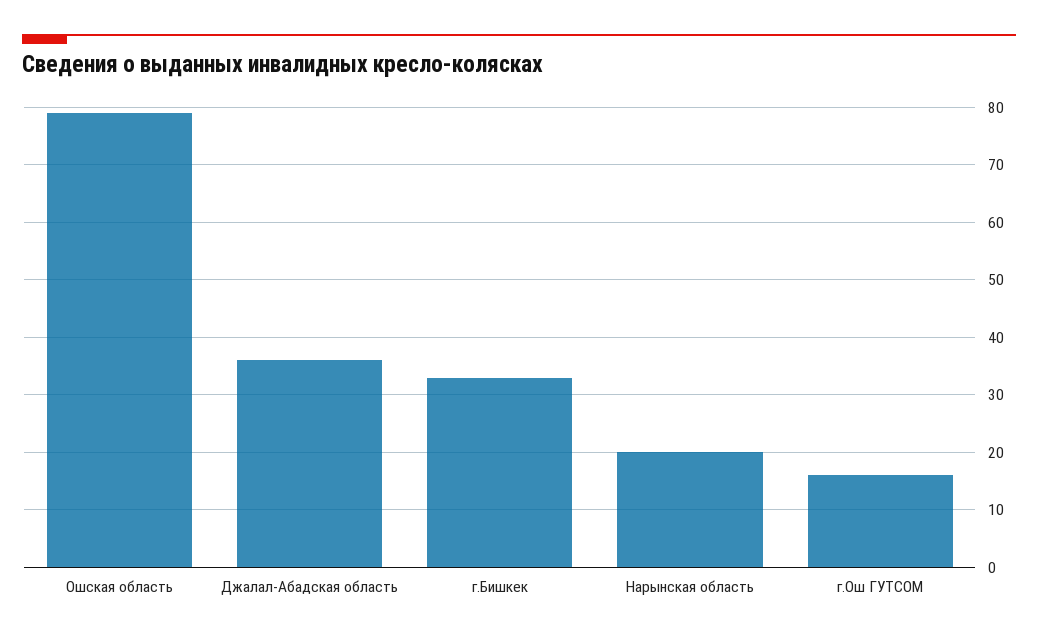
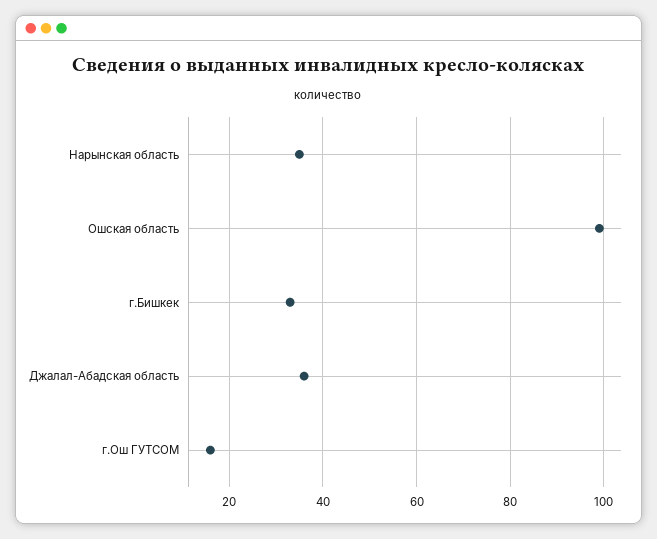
Ошская область: 80 -> 100
Нарынская область: 20 -> 35

